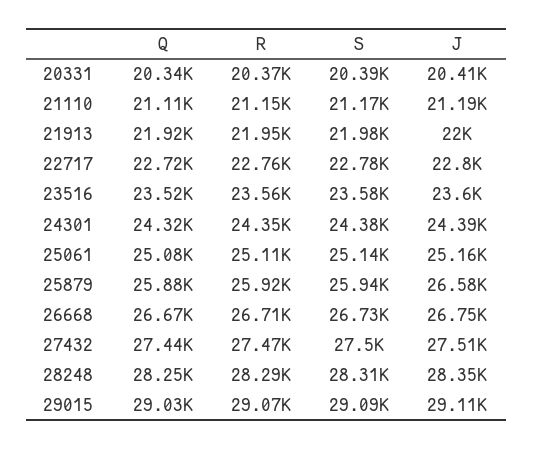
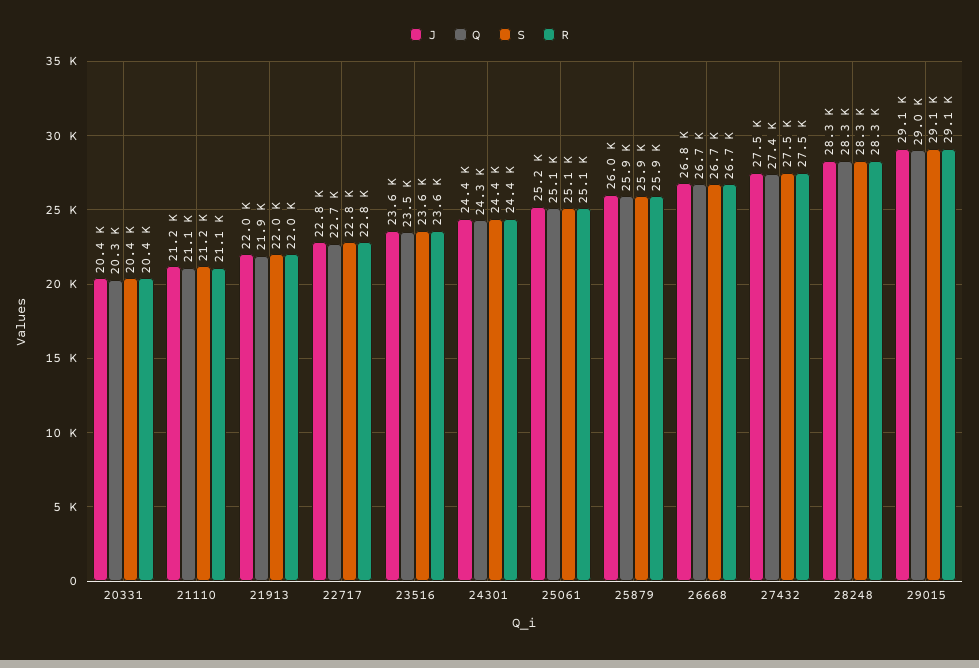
J, 25879: 26580 -> 26000

